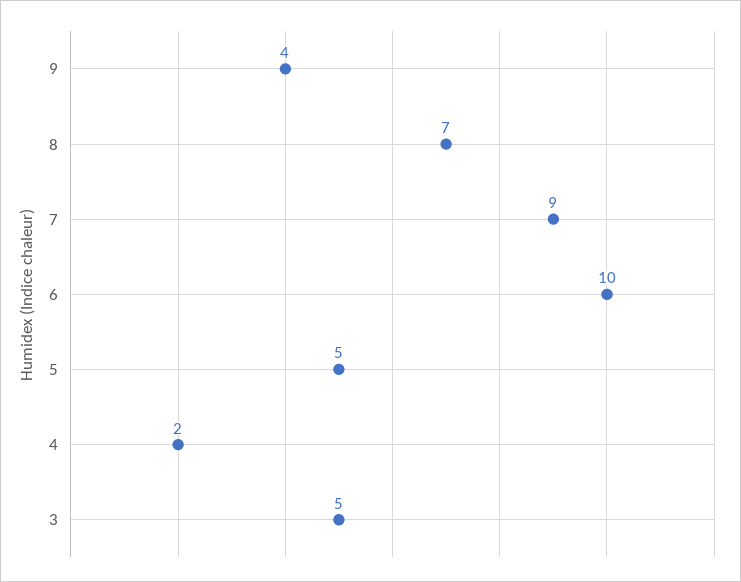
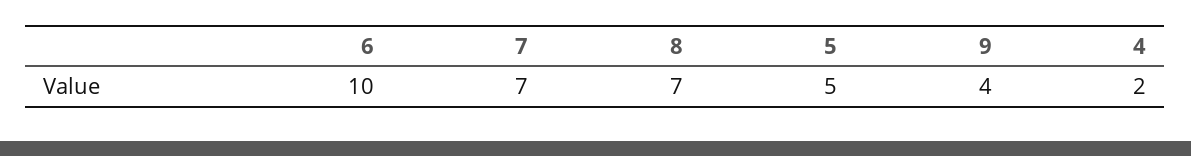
7: 9 -> 7
3: 5 -> none

